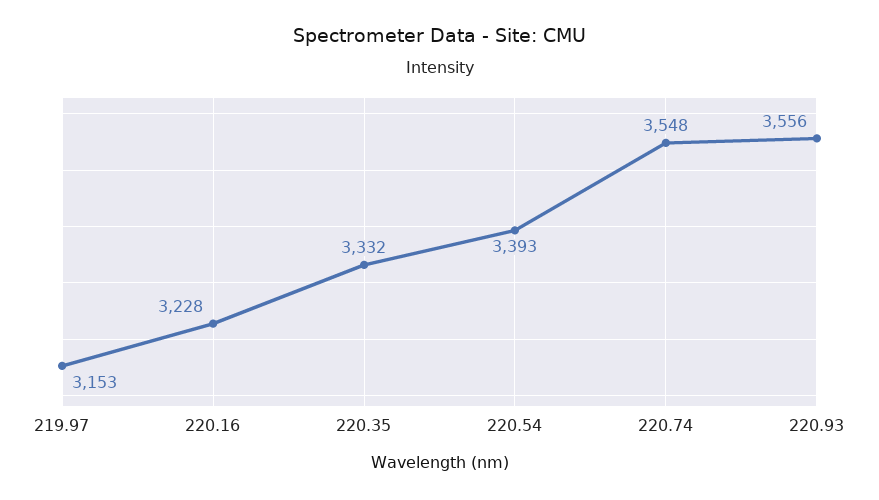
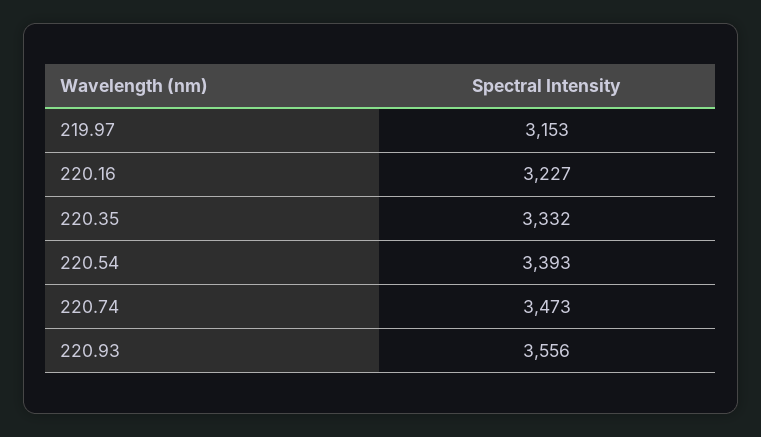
220.16: 3228 -> 3227
220.74: 3548 -> 3473

